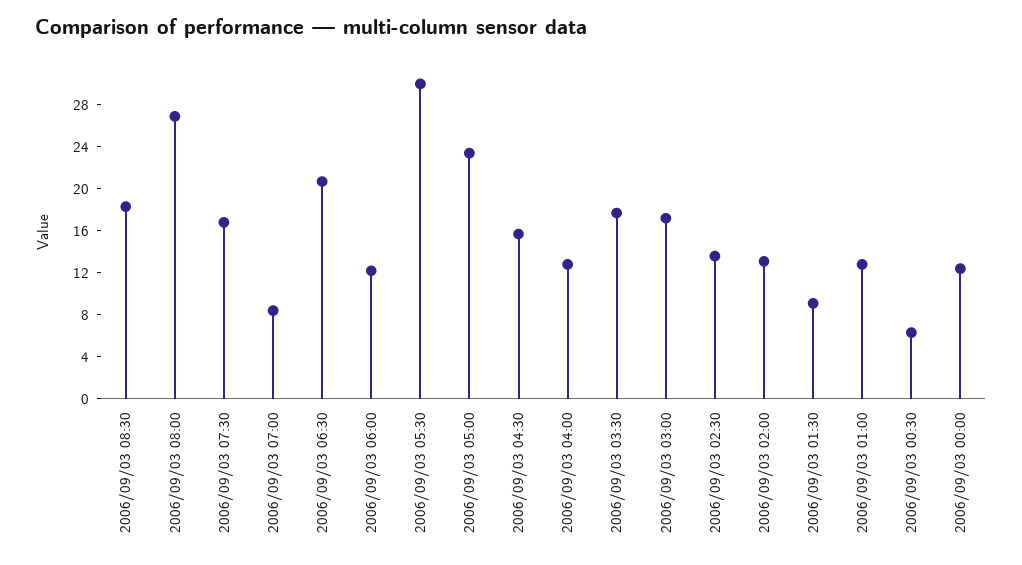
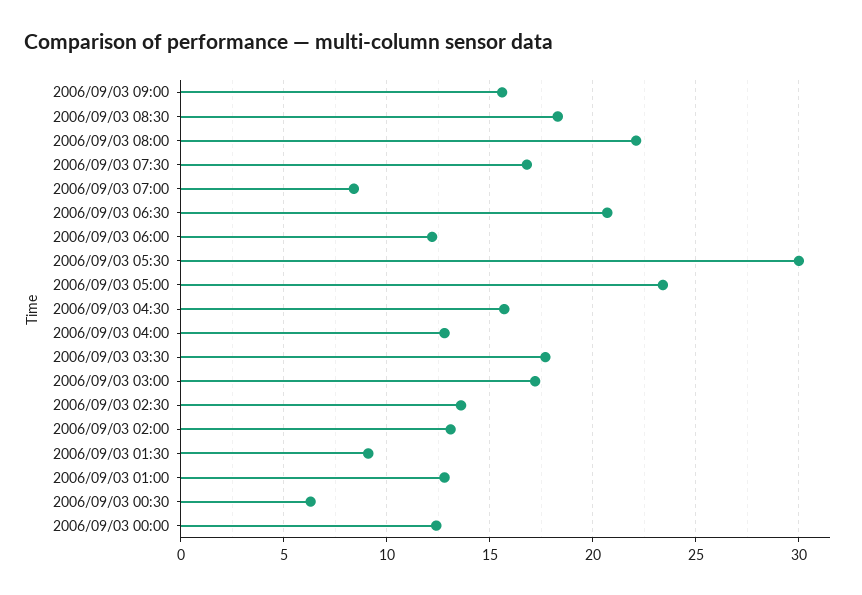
2006/09/03 08:00: 27 -> 22
2006/09/03 09:00: none -> 15.5

